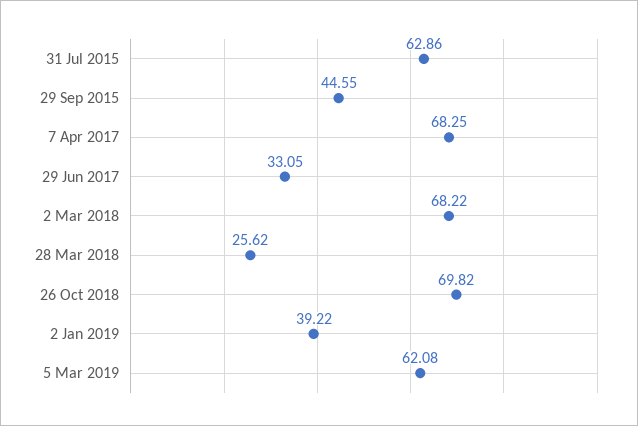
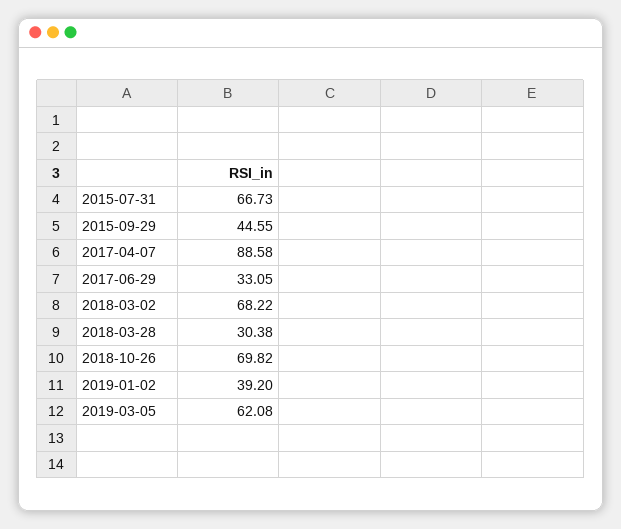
31 Jul 2015: 62.86 -> 66.73
7 Apr 2017: 68.25 -> 88.58
28 Mar 2018: 25.62 -> 30.38
2 Jan 2019: 39.22 -> 39.2

